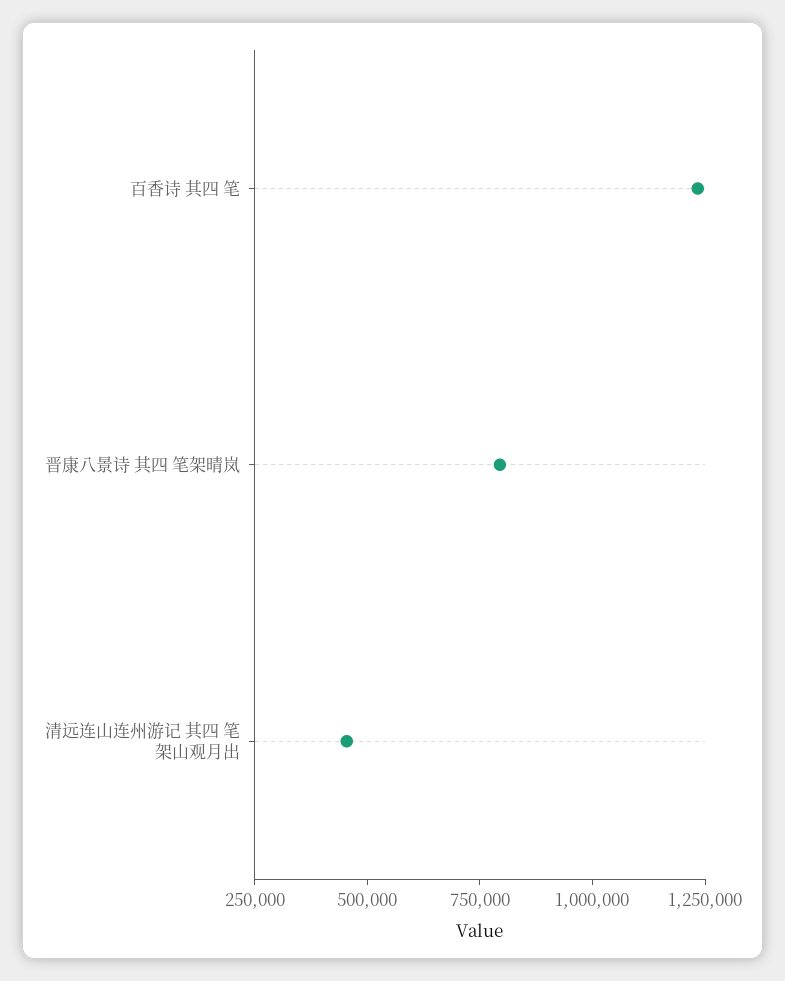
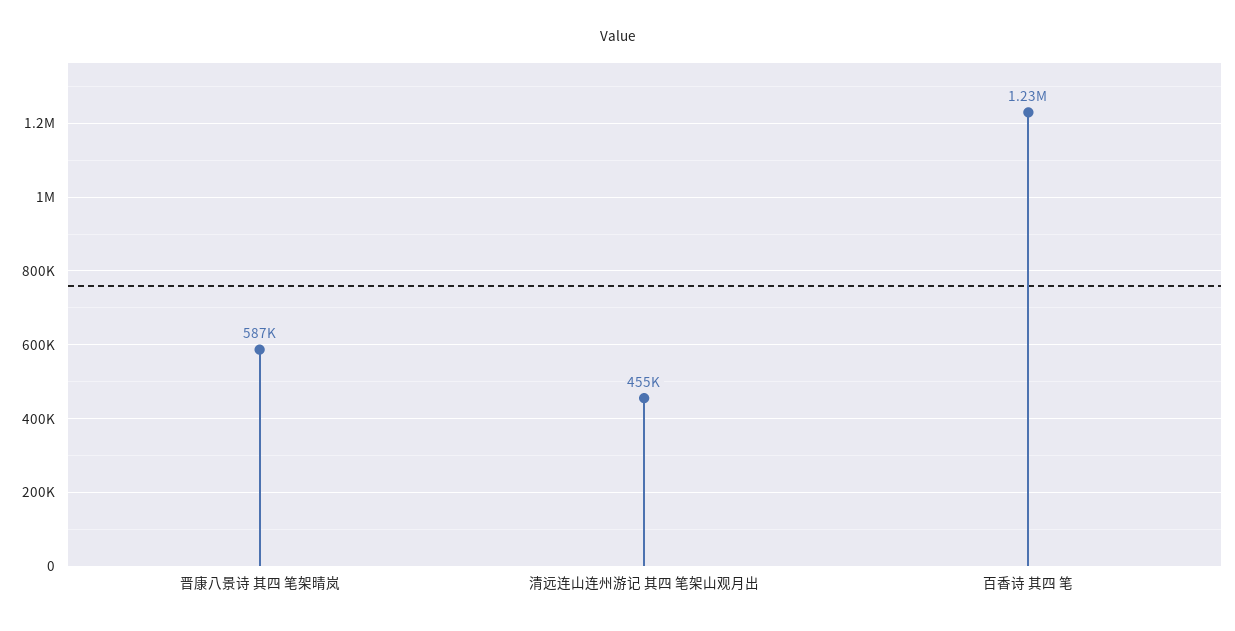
晋康八景诗 其四 笔架晴岚: 800000 -> 587000

